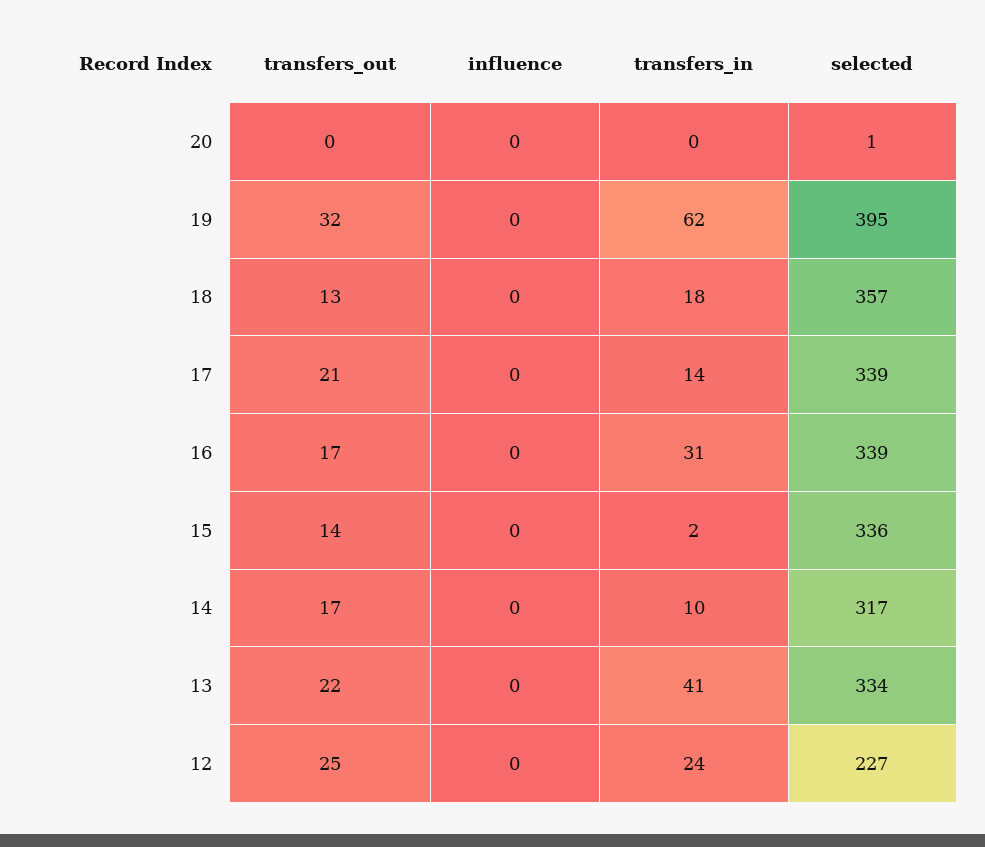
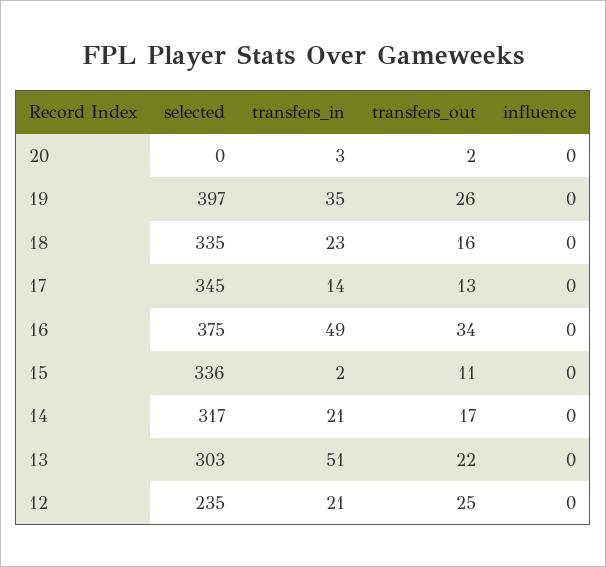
transfers_out, 20: 0 -> 2
transfers_in, 20: 0 -> 3
selected, 20: 1 -> 0
transfers_out, 19: 32 -> 26
transfers_in, 19: 62 -> 35
selected, 19: 395 -> 397
transfers_out, 18: 13 -> 16
transfers_in, 18: 18 -> 23
selected, 18: 357 -> 335
transfers_out, 17: 21 -> 13
selected, 17: 339 -> 345
transfers_out, 16: 17 -> 34
transfers_in, 16: 31 -> 49
selected, 16: 339 -> 375
transfers_out, 15: 14 -> 11
transfers_in, 14: 10 -> 21
transfers_in, 13: 41 -> 51
selected, 13: 334 -> 303
transfers_in, 12: 24 -> 21
selected, 12: 227 -> 235

